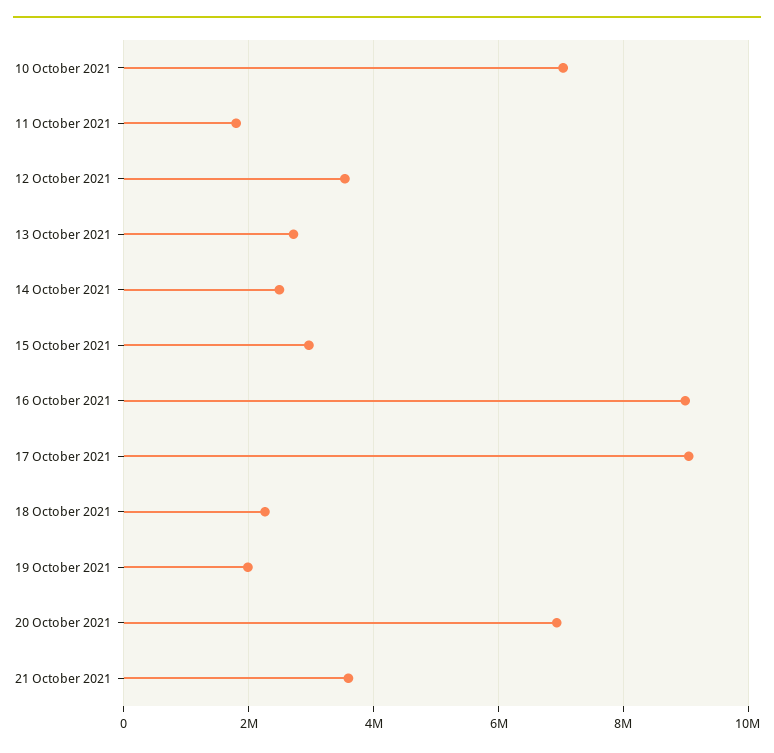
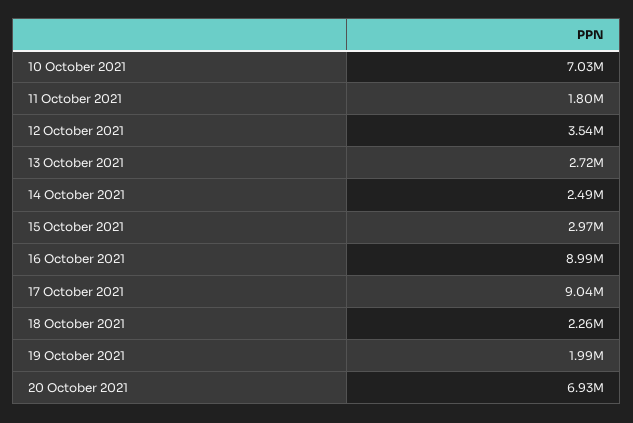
21 October 2021: 3600000 -> none

